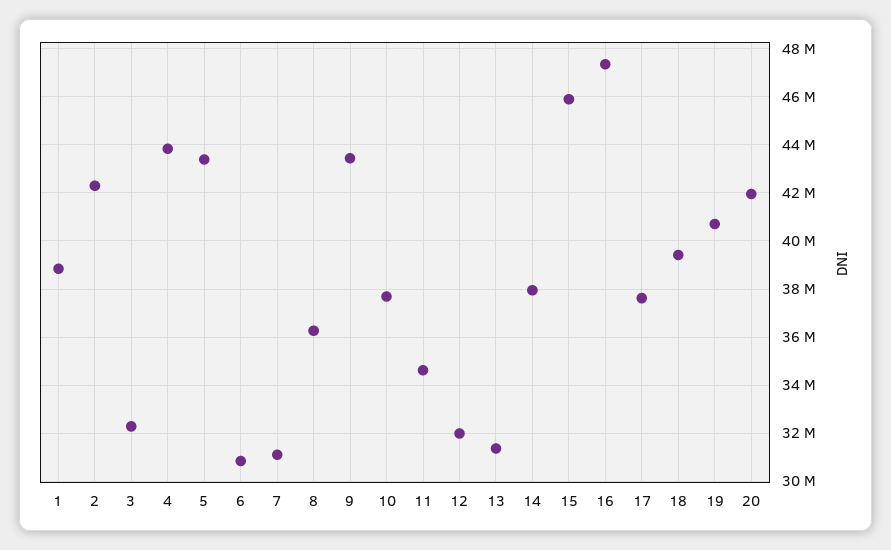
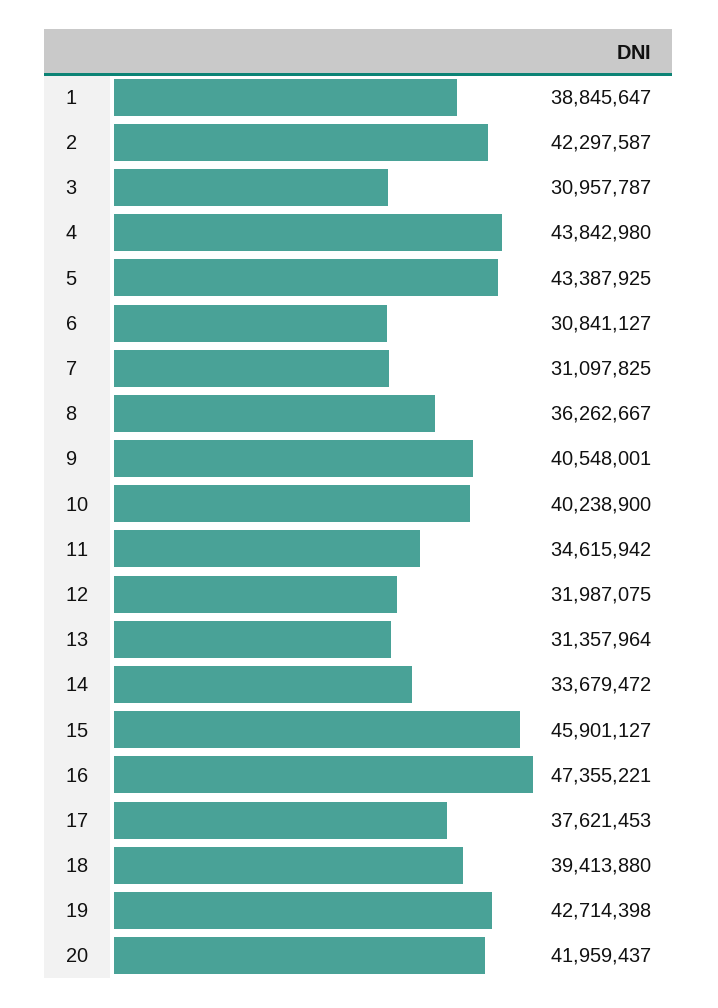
3: 32250000 -> 30957787
9: 43500000 -> 40548001
10: 37750000 -> 40238900
14: 38000000 -> 33679472
19: 40750000 -> 42714398

